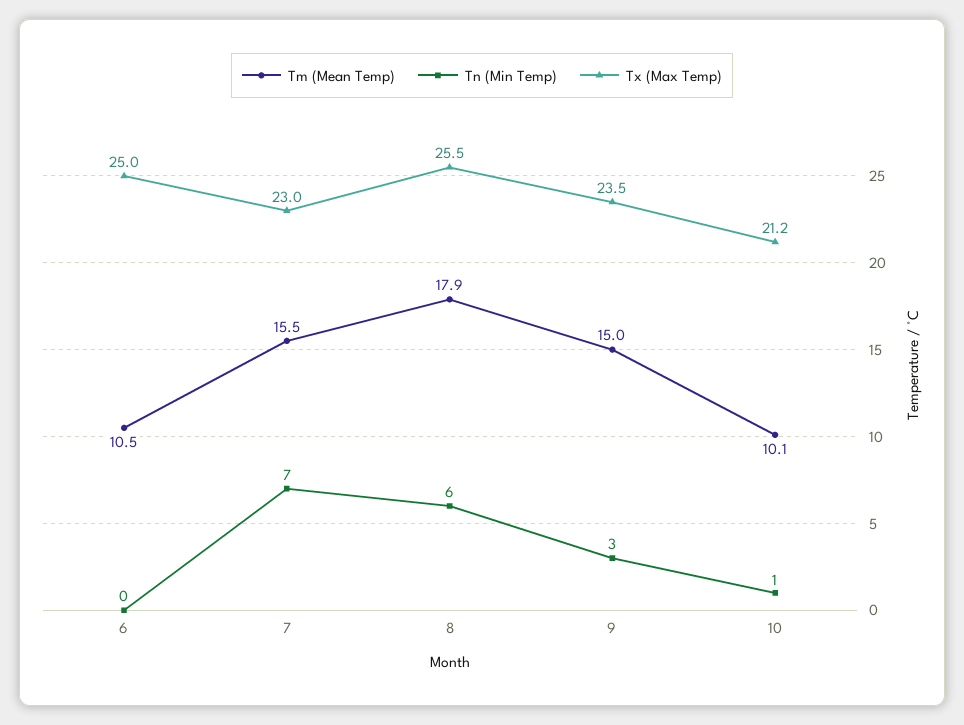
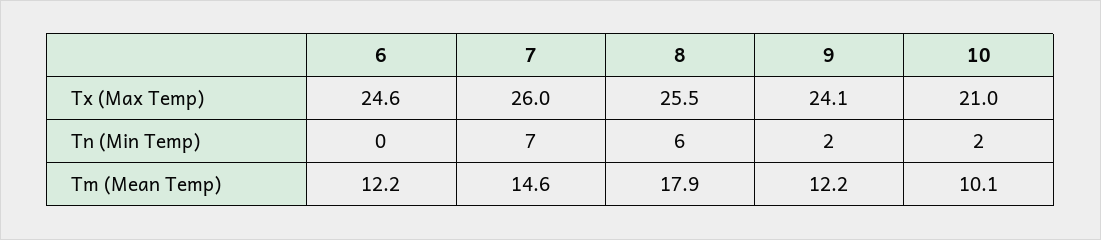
Tm (Mean Temp), 6: 10.5 -> 12.2
Tx (Max Temp), 6: 25 -> 24.6
Tm (Mean Temp), 7: 15.5 -> 14.6
Tx (Max Temp), 7: 23 -> 26
Tm (Mean Temp), 9: 15 -> 12.2
Tn (Min Temp), 9: 3 -> 2
Tx (Max Temp), 9: 23.5 -> 24.1
Tn (Min Temp), 10: 1 -> 2
Tx (Max Temp), 10: 21.2 -> 21

